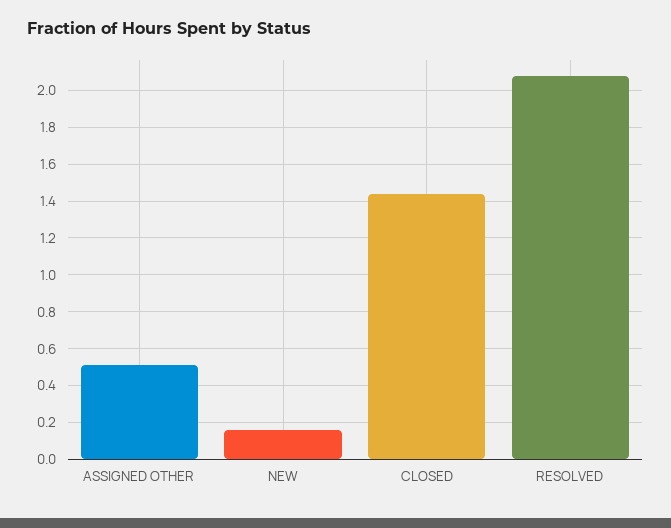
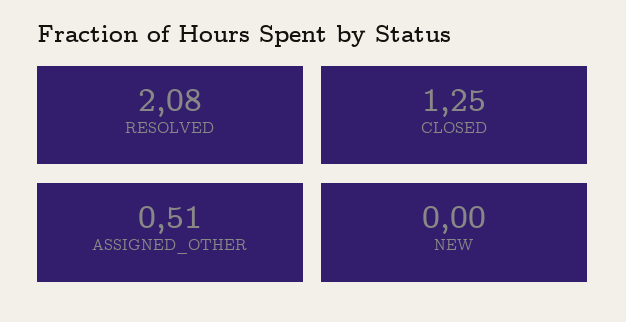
NEW: 0.15 -> 0
CLOSED: 1.45 -> 1.25

